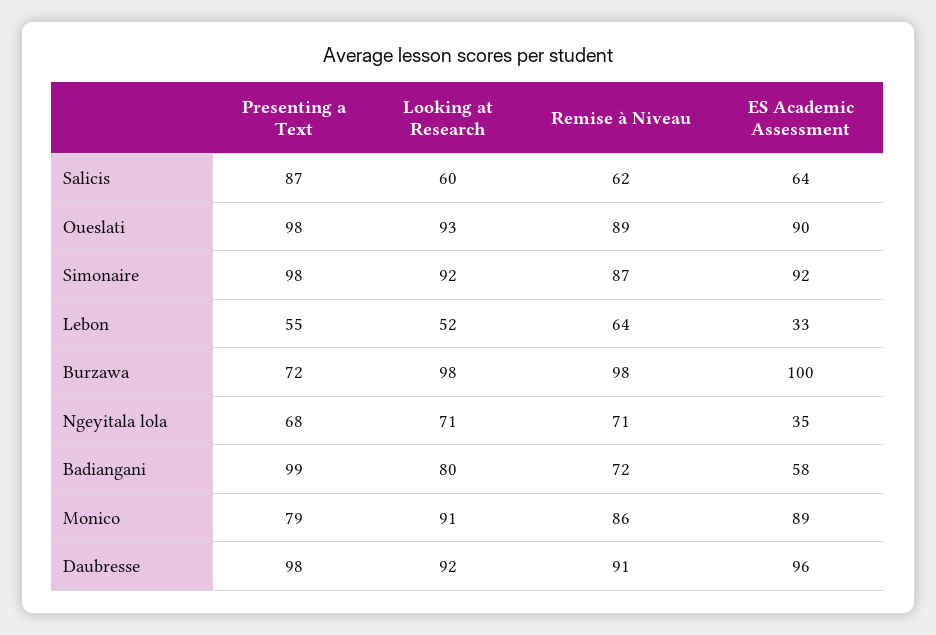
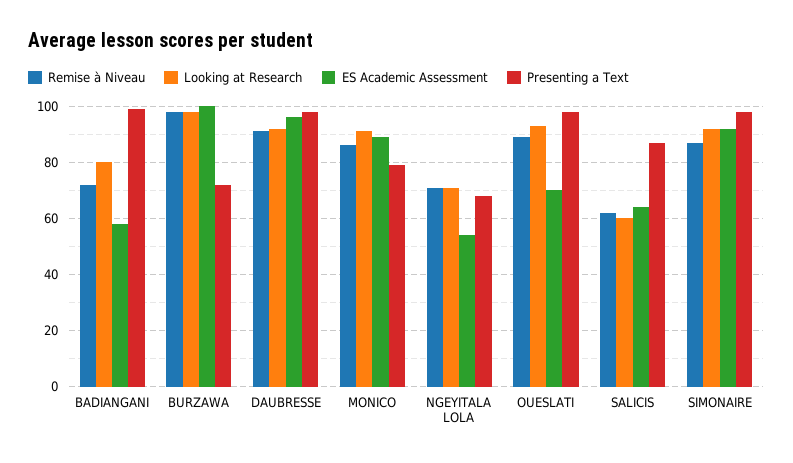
ES Academic Assessment, Oueslati: 90 -> 70
Presenting a Text, Lebon: 55 -> none
Looking at Research, Lebon: 52 -> none
Remise à Niveau, Lebon: 64 -> none
ES Academic Assessment, Lebon: 33 -> none
ES Academic Assessment, Ngeyitala lola: 35 -> 55

